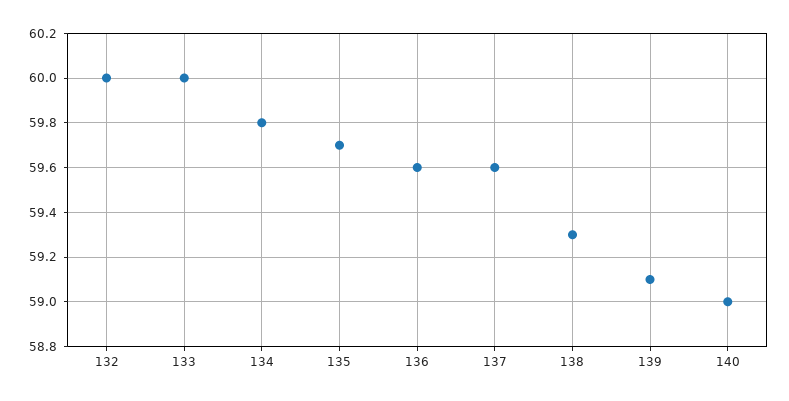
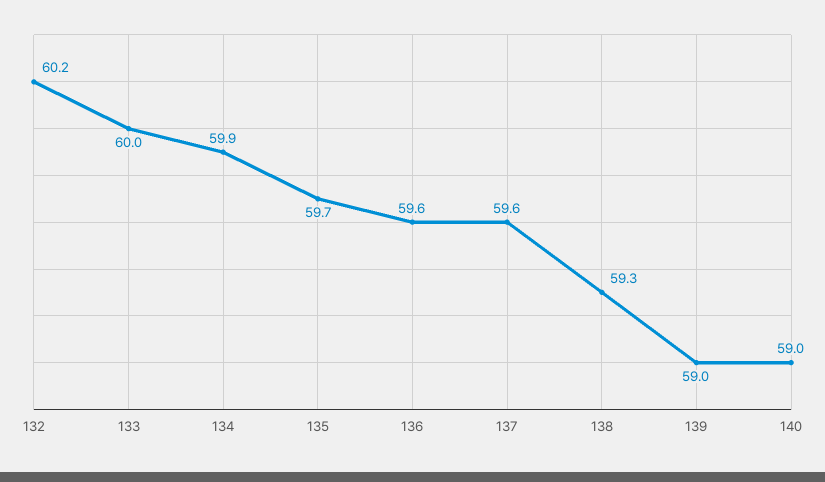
132: 60 -> 60.2
134: 59.8 -> 59.9
139: 59.1 -> 59

